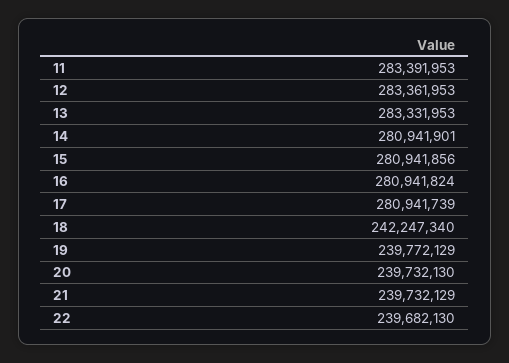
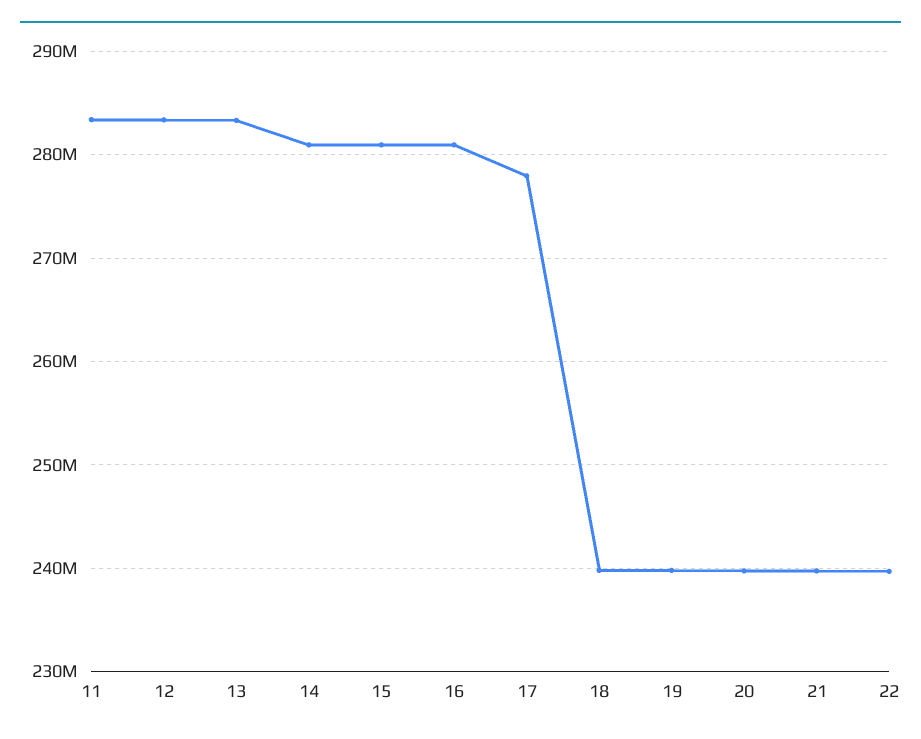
17: 280941739 -> 278000000
18: 242247340 -> 240000000

